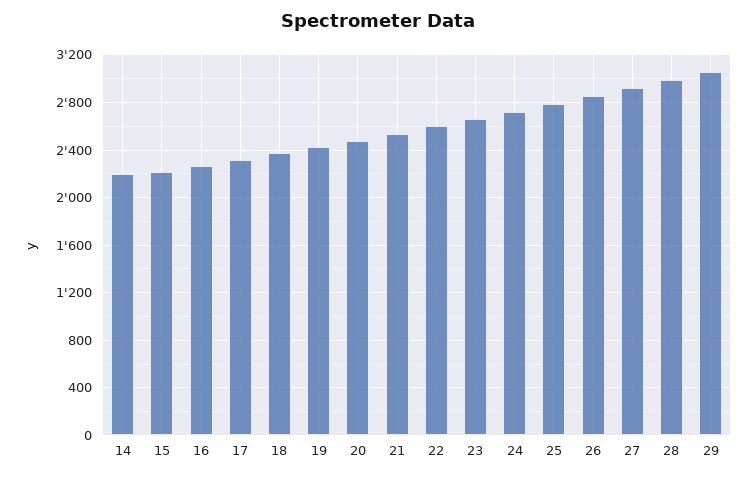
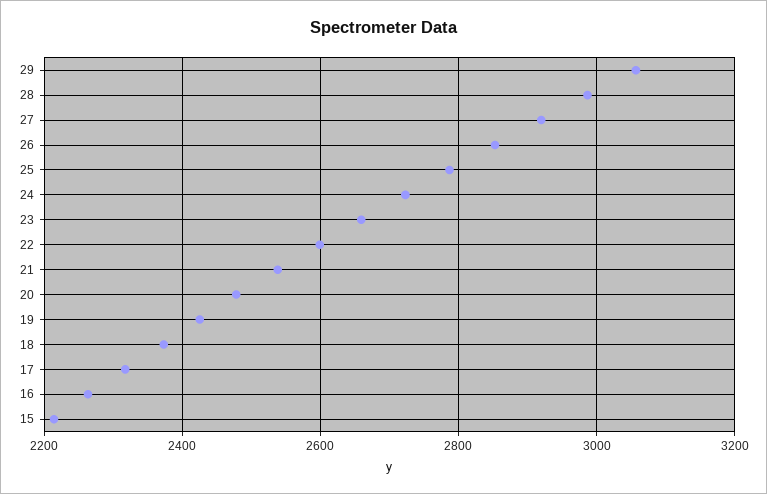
14: 2200 -> none

